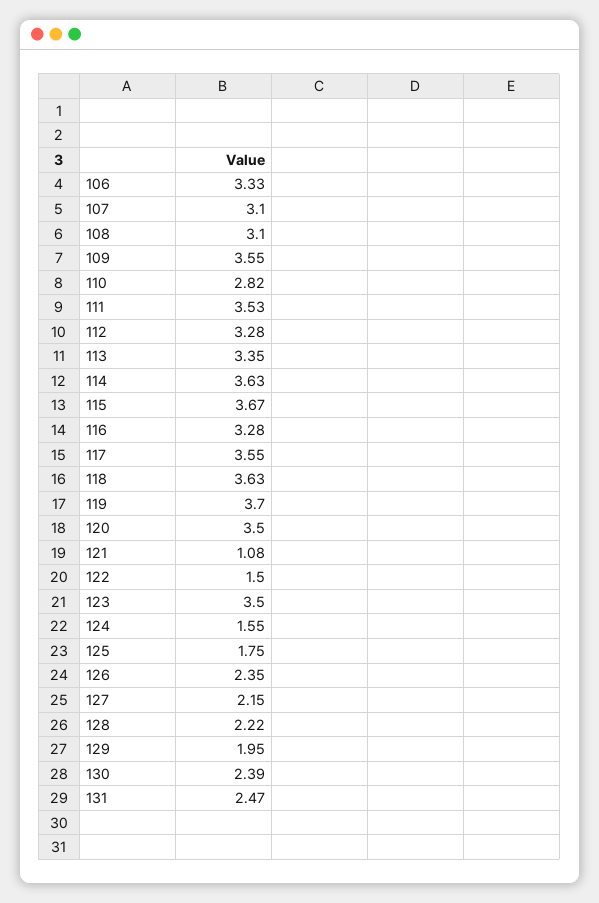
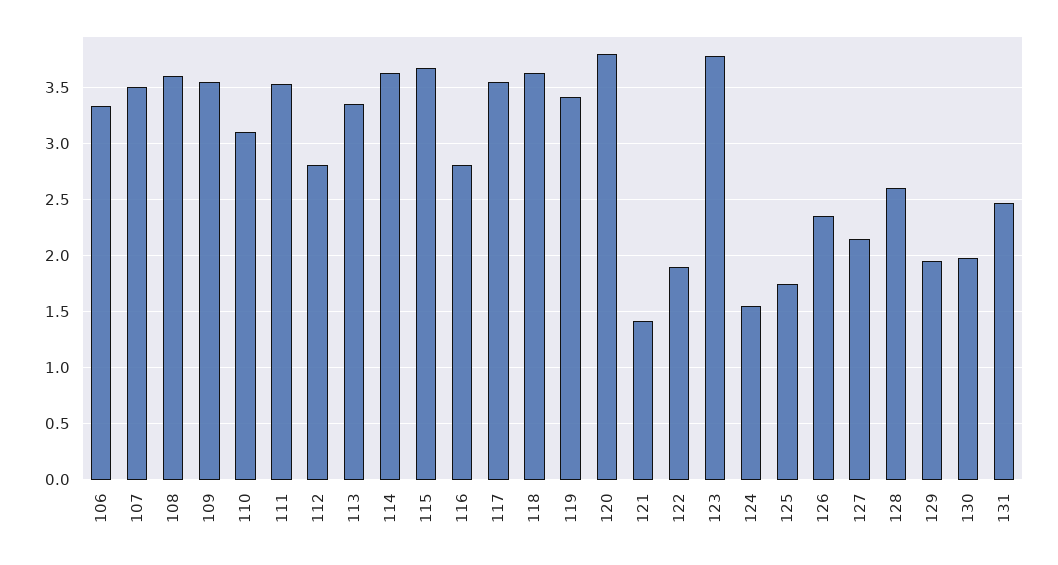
107: 3.1 -> 3.5
108: 3.1 -> 3.6
110: 2.82 -> 3.1
112: 3.28 -> 2.8
116: 3.28 -> 2.8
119: 3.7 -> 3.4
120: 3.5 -> 3.8
121: 1.08 -> 1.4
122: 1.5 -> 1.9
123: 3.5 -> 3.8
128: 2.22 -> 2.6
130: 2.39 -> 2

